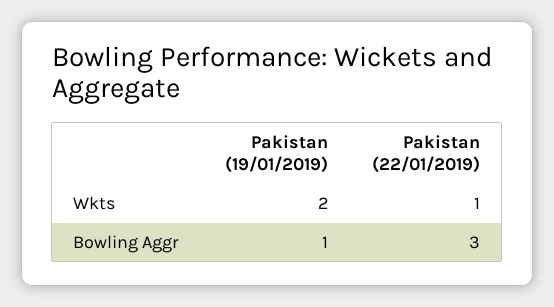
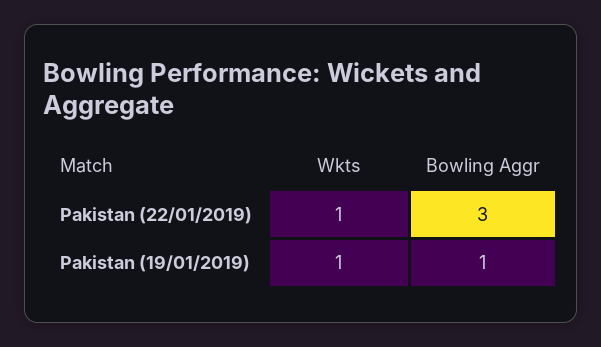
Pakistan (19/01/2019), Wkts: 2 -> 1

